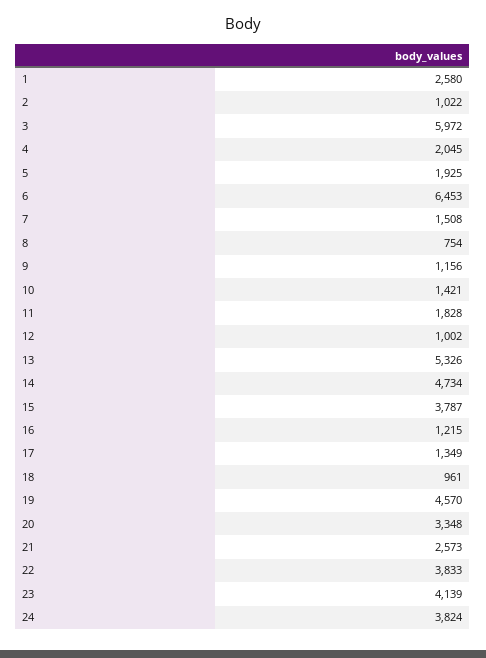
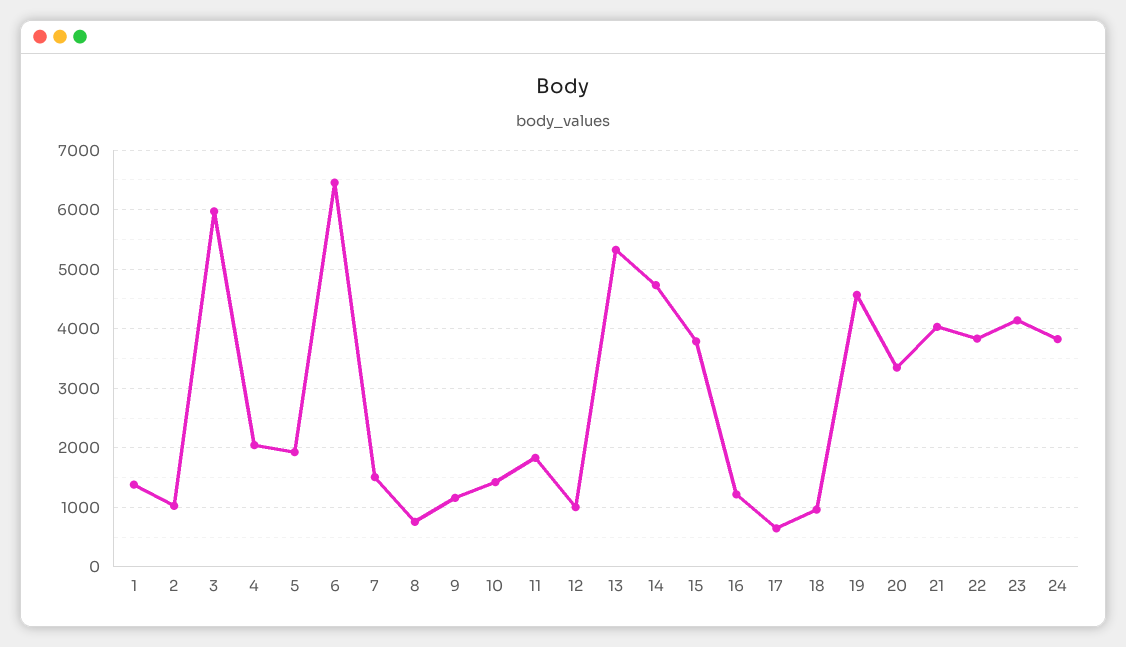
1: 2580 -> 1400
17: 1349 -> 600
21: 2573 -> 4000

